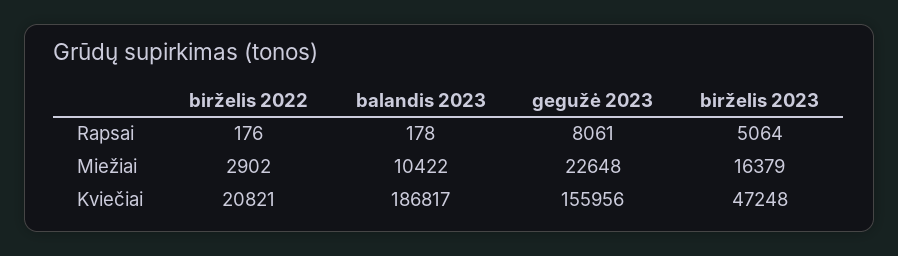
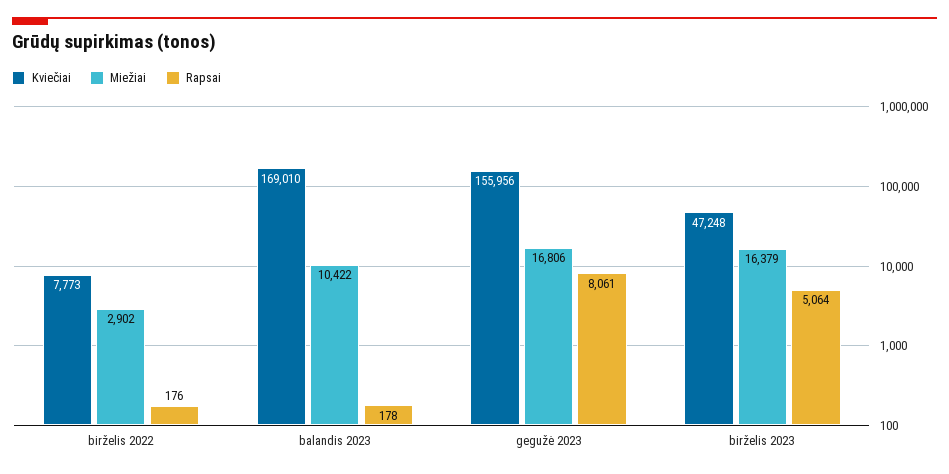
Miežiai, gegužė 2023: 22648 -> 16806
Kviečiai, birželis 2022: 20821 -> 7773
Kviečiai, balandis 2023: 186817 -> 169010

